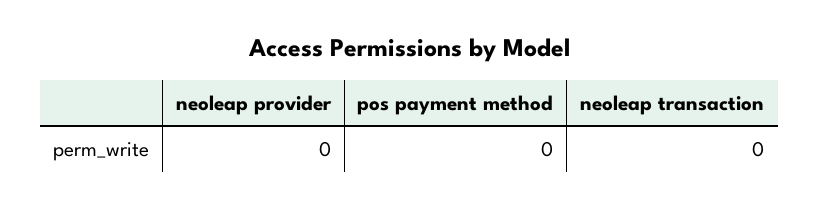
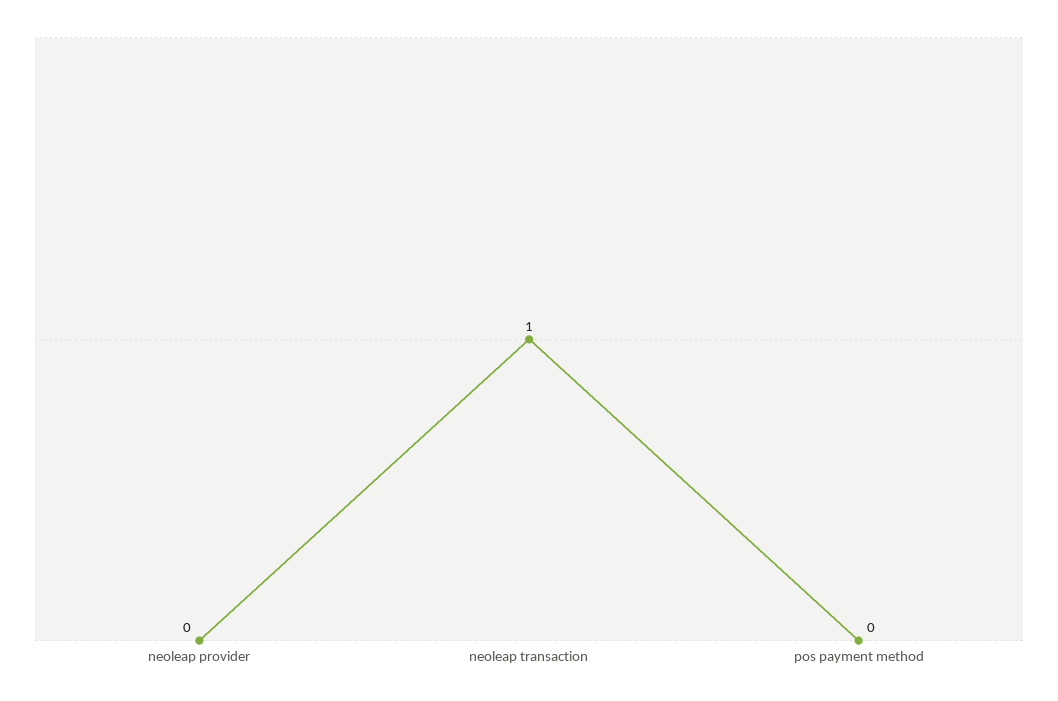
neoleap transaction: 0 -> 1

